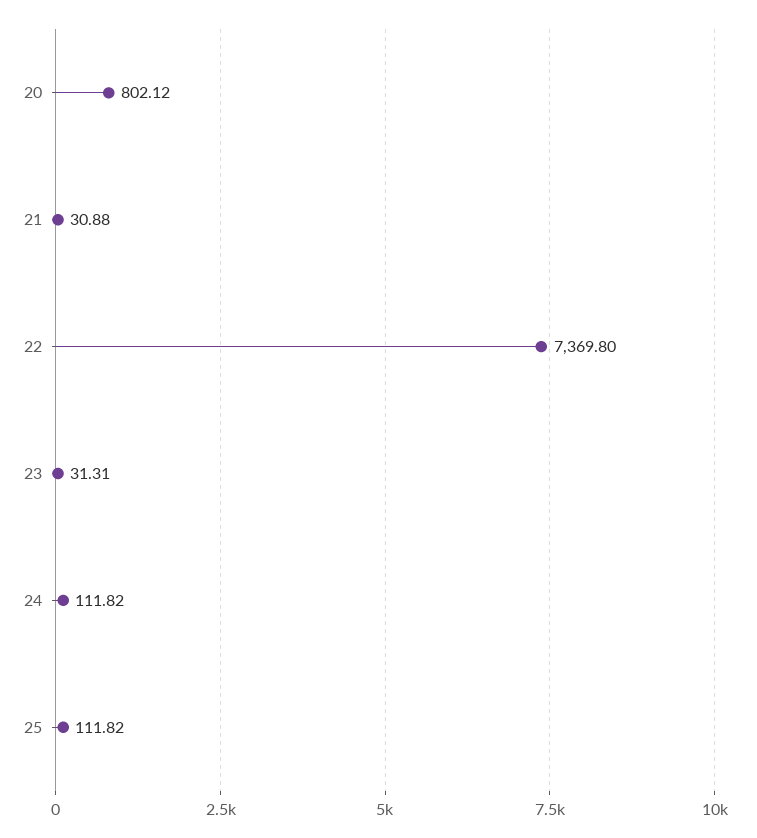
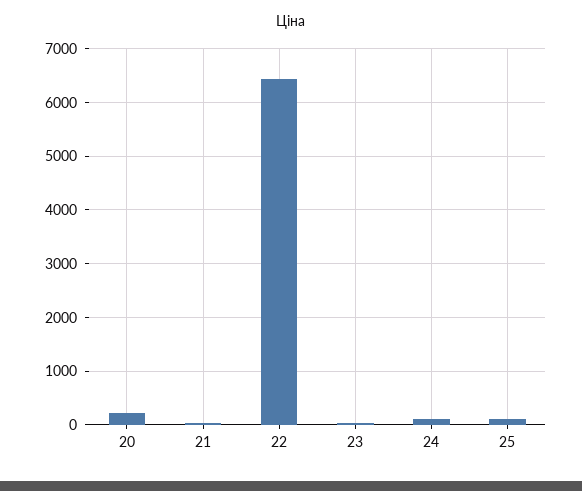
20: 802.12 -> 200
22: 7369.8 -> 6400

